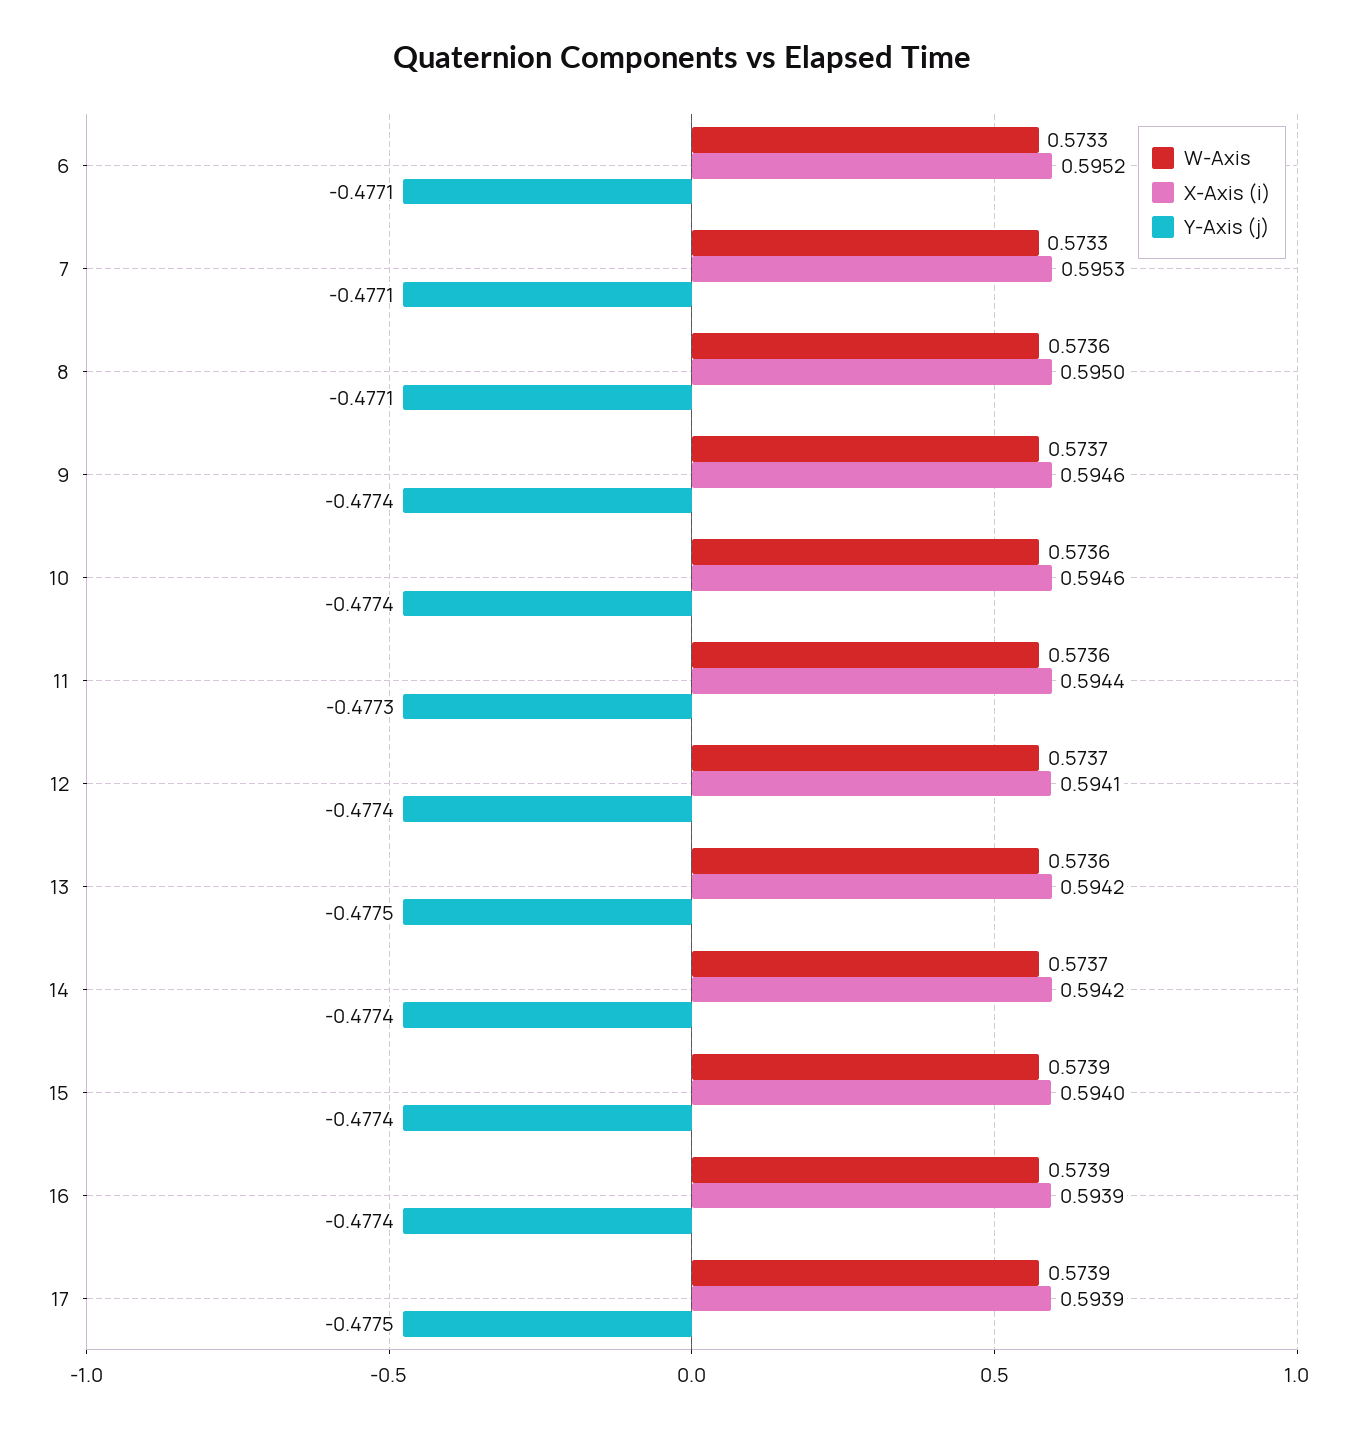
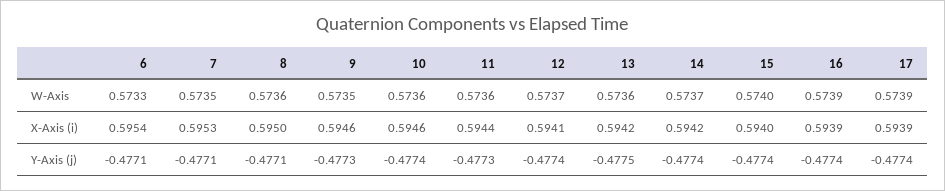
X-Axis (i), 6: 0.5952 -> 0.5954
W-Axis, 7: 0.5733 -> 0.5735
W-Axis, 9: 0.5737 -> 0.5735
Y-Axis (j), 9: -0.4774 -> -0.4773
W-Axis, 15: 0.5739 -> 0.574
Y-Axis (j), 17: -0.4775 -> -0.4774

